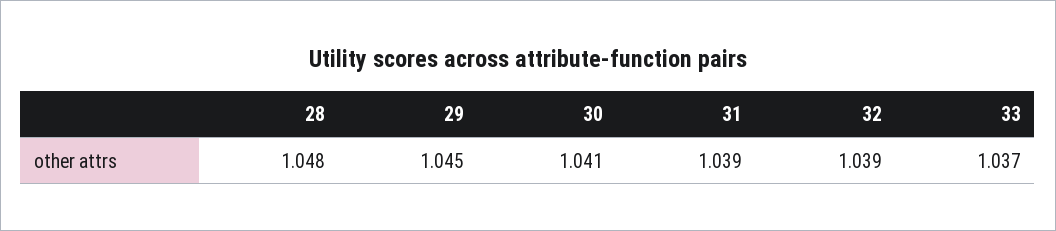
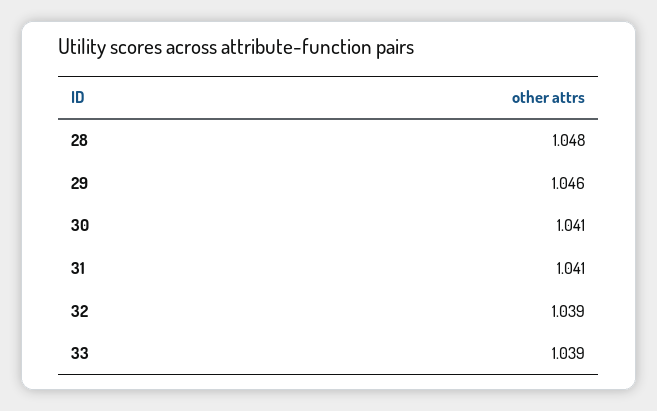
29: 1.045 -> 1.046
31: 1.039 -> 1.041
33: 1.037 -> 1.039

